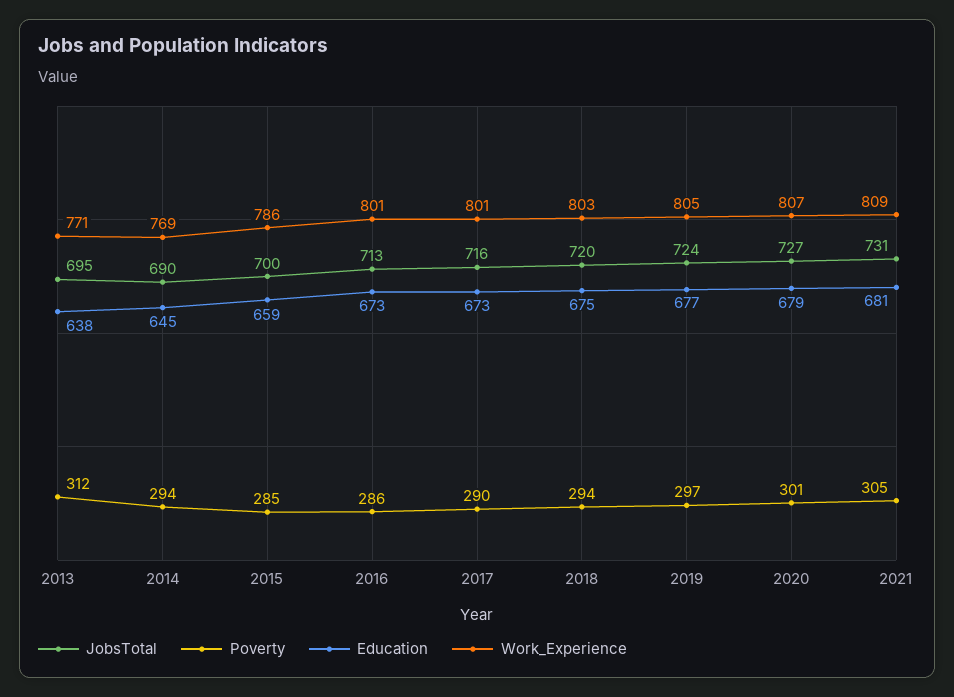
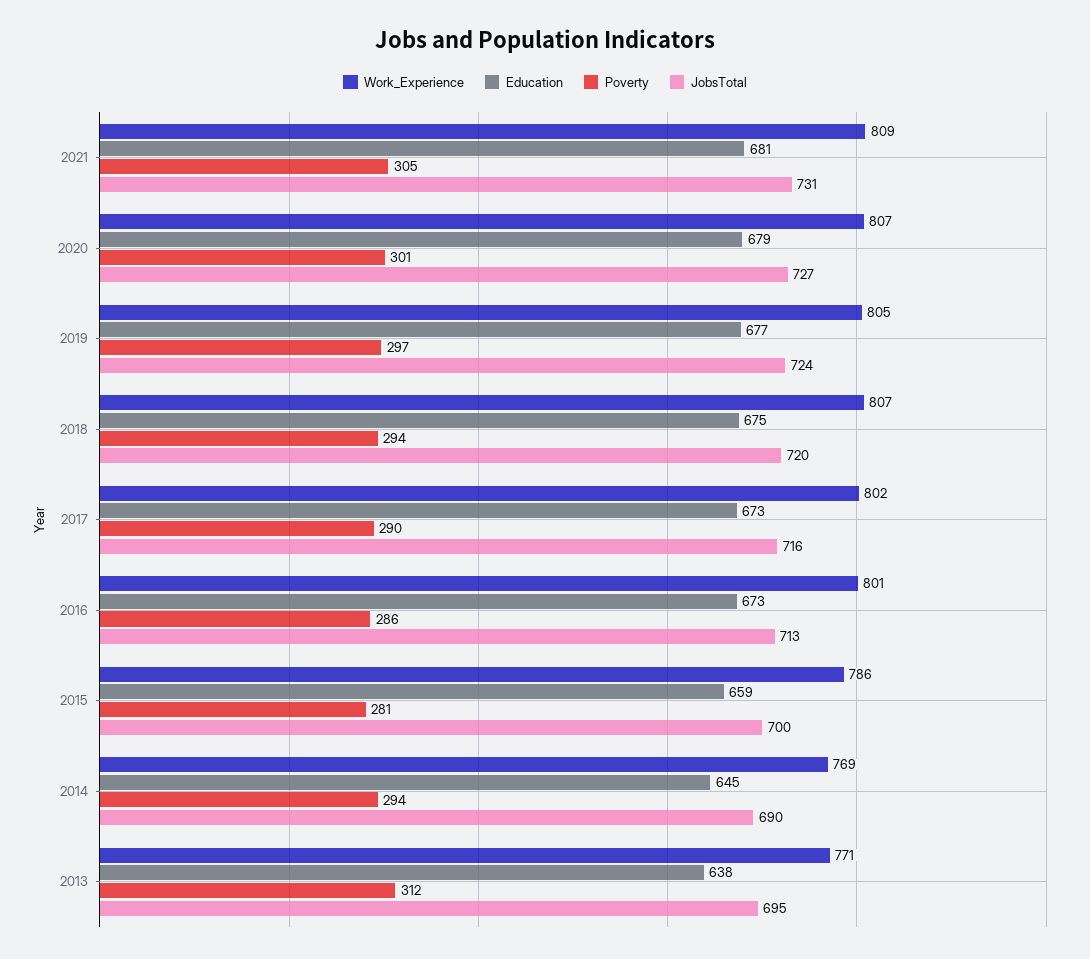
Poverty, 2015: 285 -> 281
Work_Experience, 2017: 801 -> 802
Work_Experience, 2018: 803 -> 807

